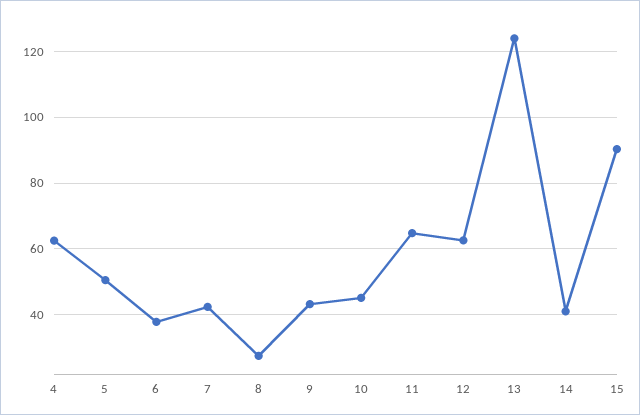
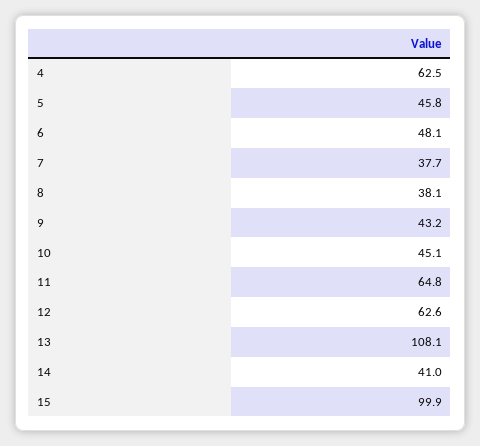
5: 50 -> 45.8
6: 38 -> 48.1
7: 42 -> 37.7
8: 28 -> 38.1
13: 124 -> 108.1
15: 90 -> 99.9

